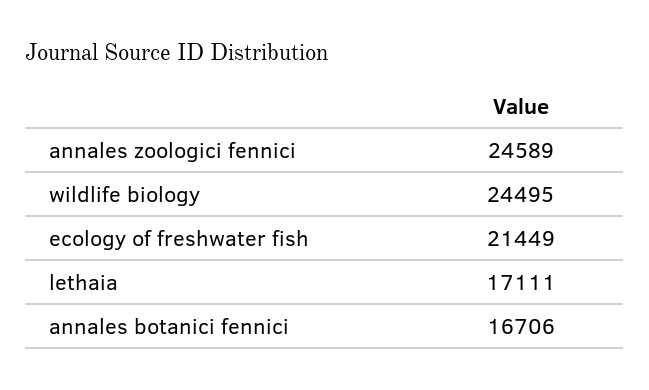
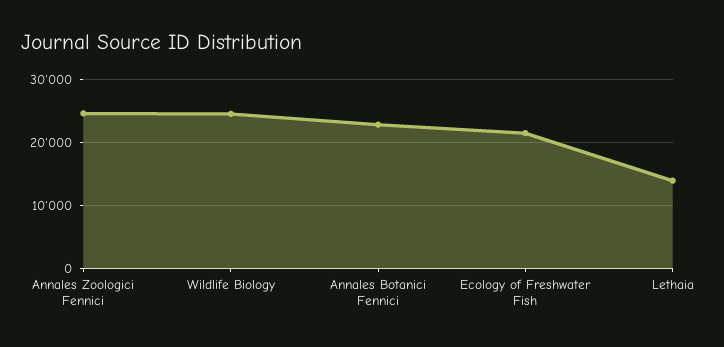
lethaia: 17111 -> 14000
annales botanici fennici: 16706 -> 23000

